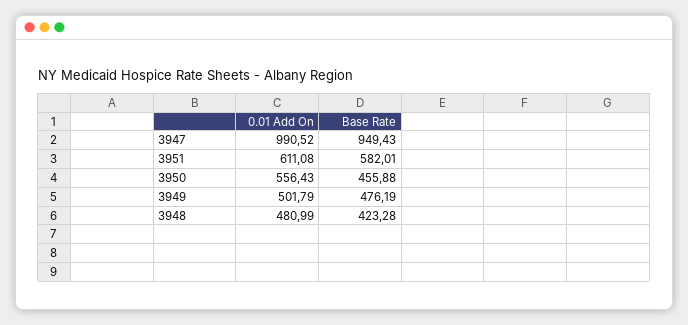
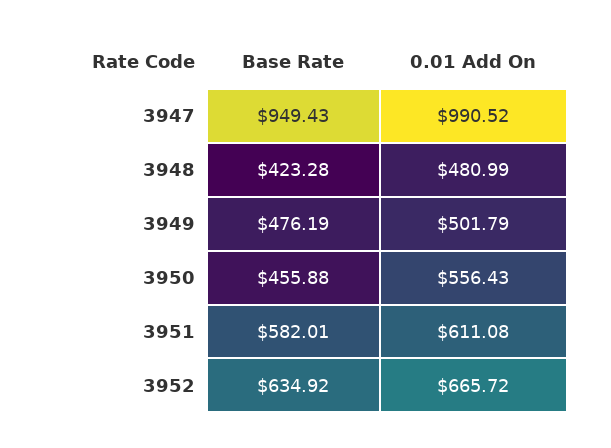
Base Rate, 3952: none -> 634.92
0.01 Add On, 3952: none -> 665.72

